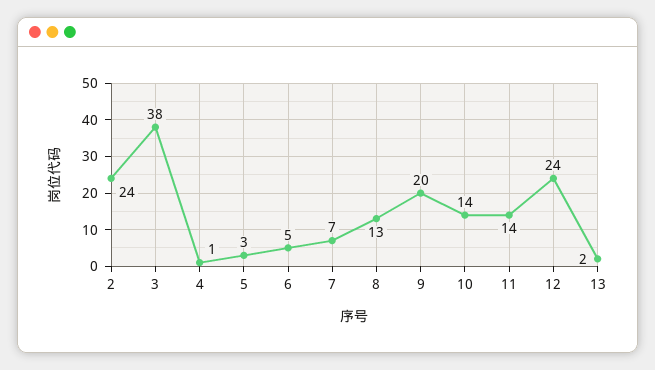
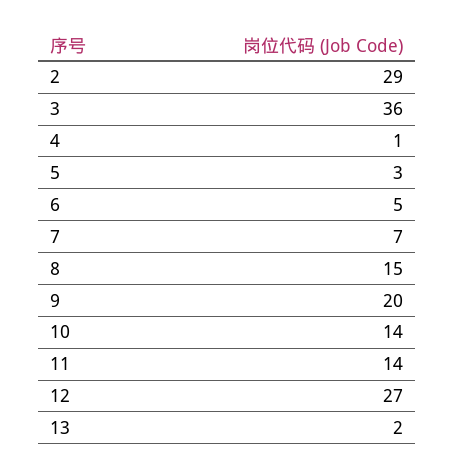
2: 24 -> 29
3: 38 -> 36
8: 13 -> 15
12: 24 -> 27

